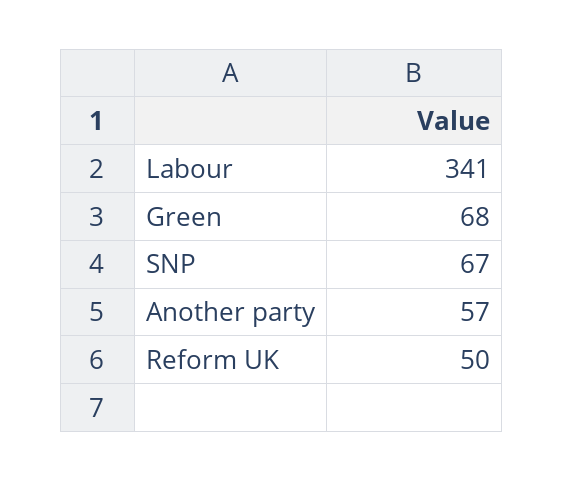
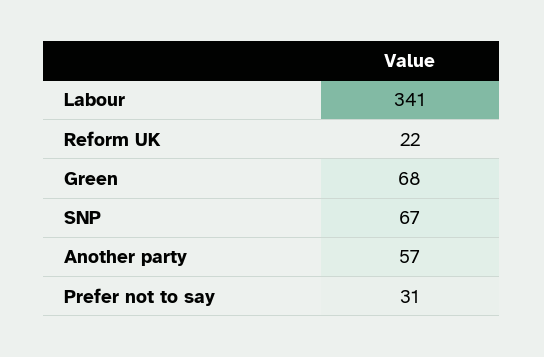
Reform UK: 50 -> 22
Prefer not to say: none -> 31

